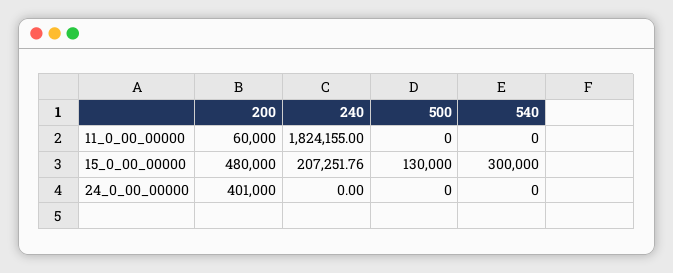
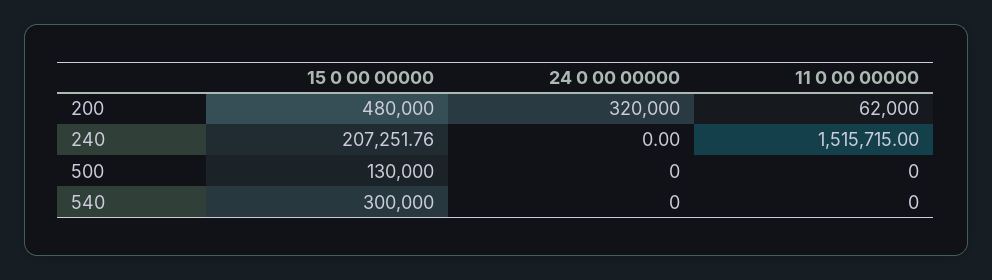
200, 11_0_00_00000: 60000 -> 62000
240, 11_0_00_00000: 1824155 -> 1515715
200, 24_0_00_00000: 401000 -> 320000

